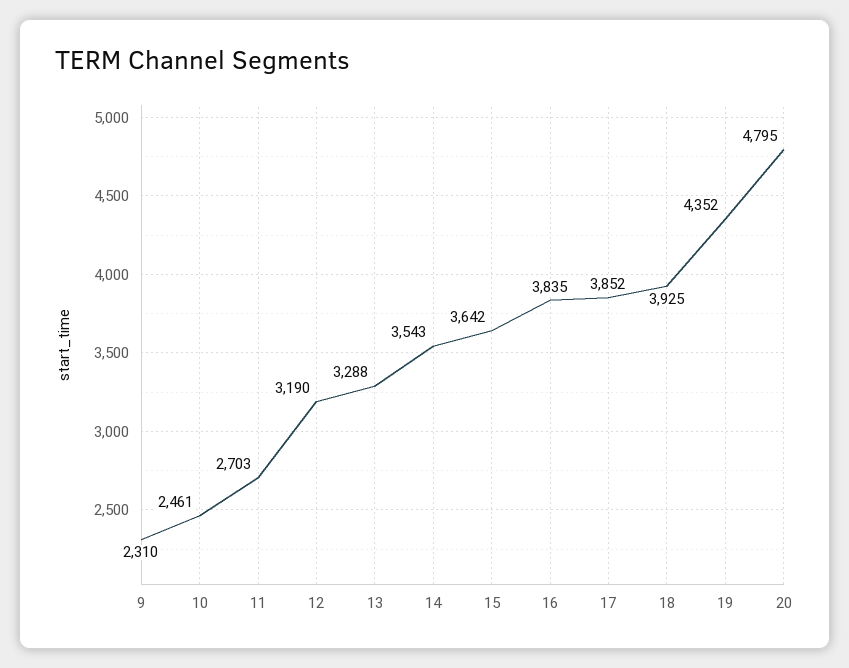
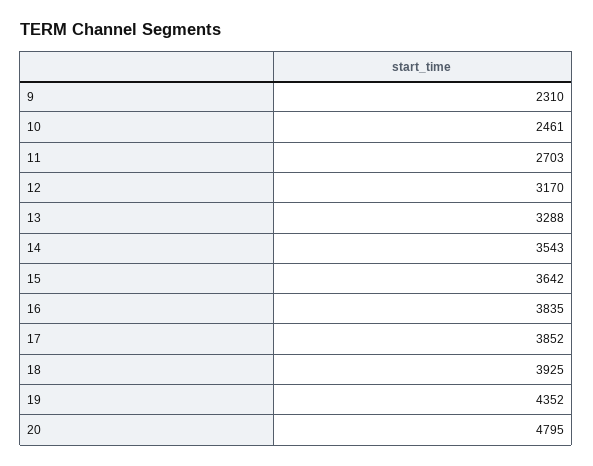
12: 3190 -> 3170

